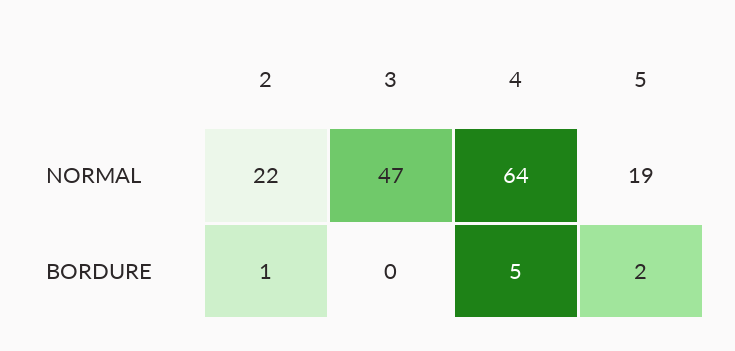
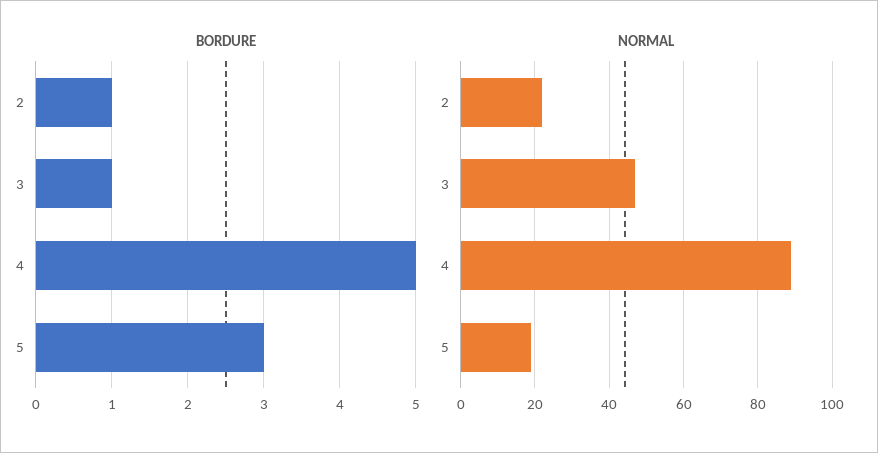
NORMAL, 4: 64 -> 90
BORDURE, 3: 0 -> 1
BORDURE, 5: 2 -> 3

